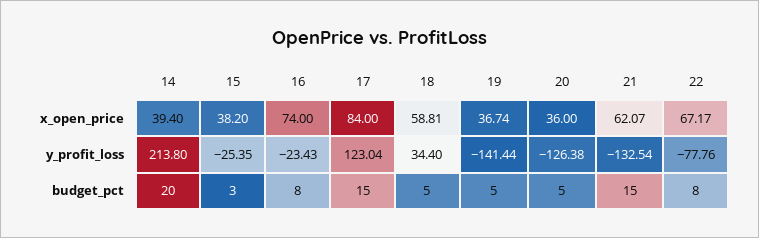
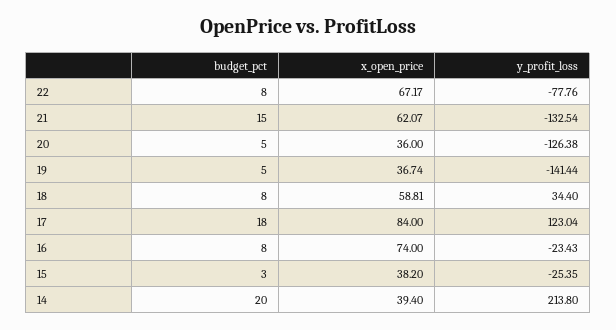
17, budget_pct: 15 -> 18
18, budget_pct: 5 -> 8

